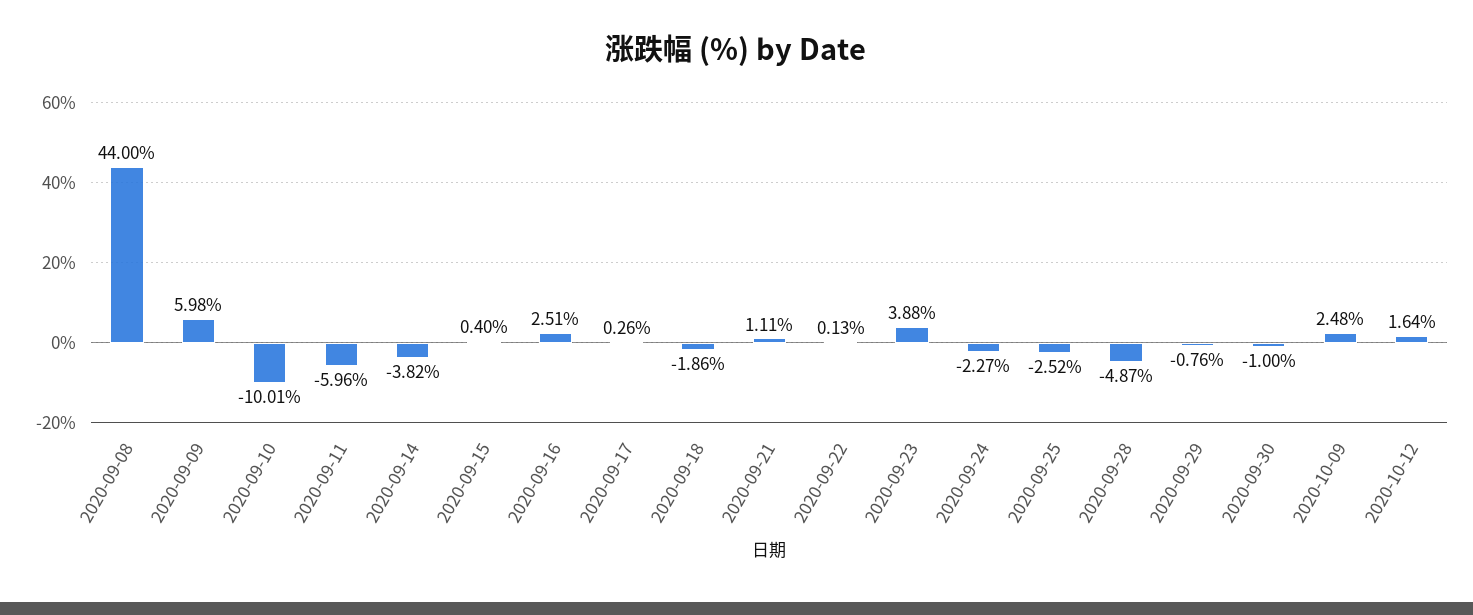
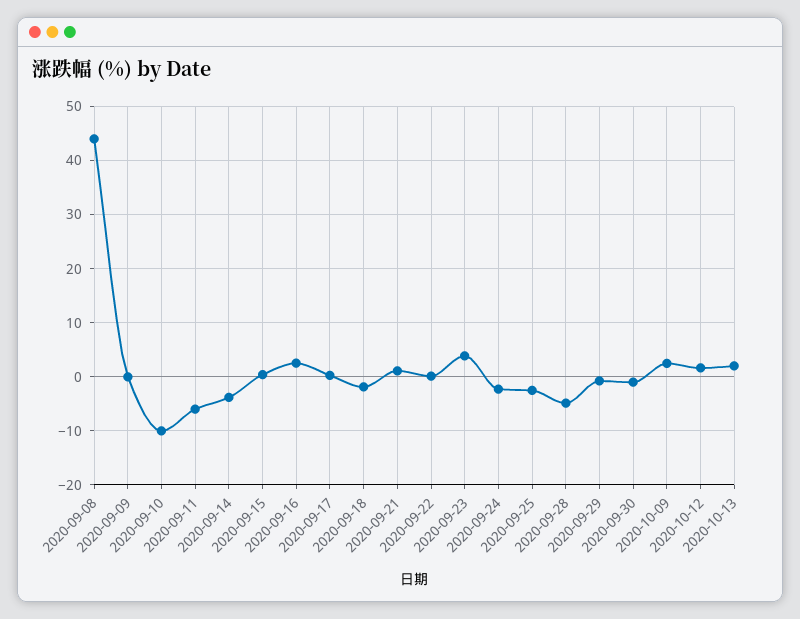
2020-09-09: 5.98 -> 0
2020-10-13: none -> 2

